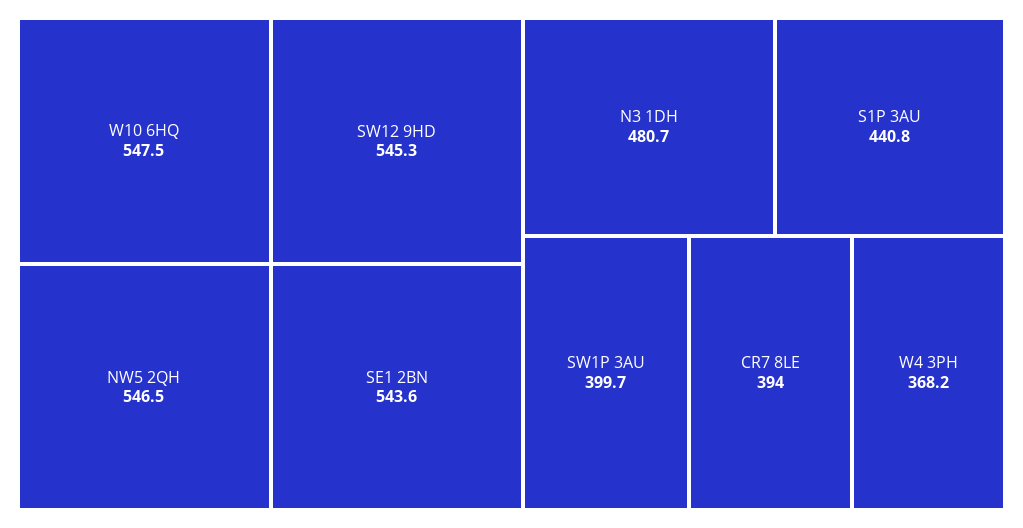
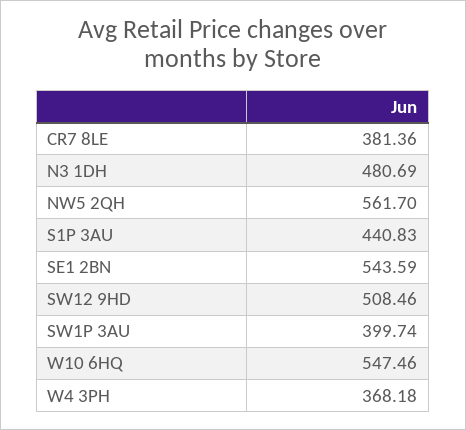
NW5 2QH: 546.5 -> 561.7
SW12 9HD: 545.3 -> 508.46
CR7 8LE: 394 -> 381.36

